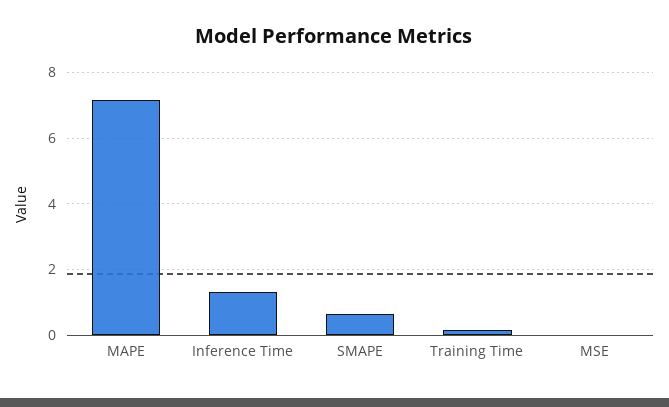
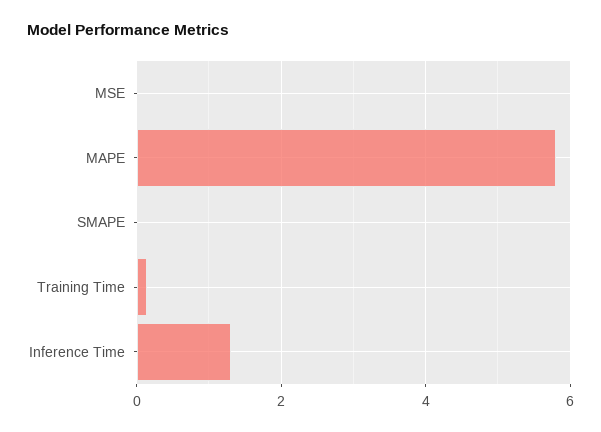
MAPE: 7.2 -> 5.8
SMAPE: 0.6 -> 0

